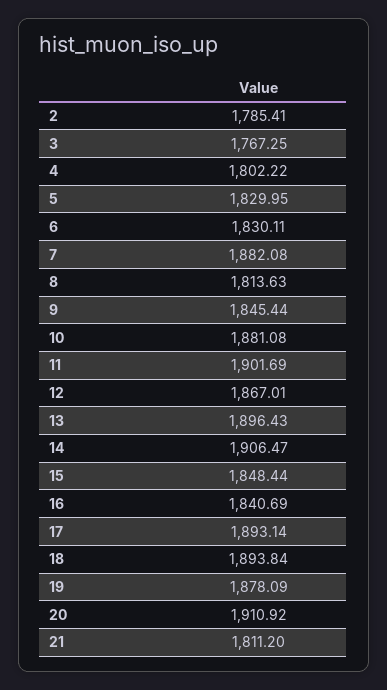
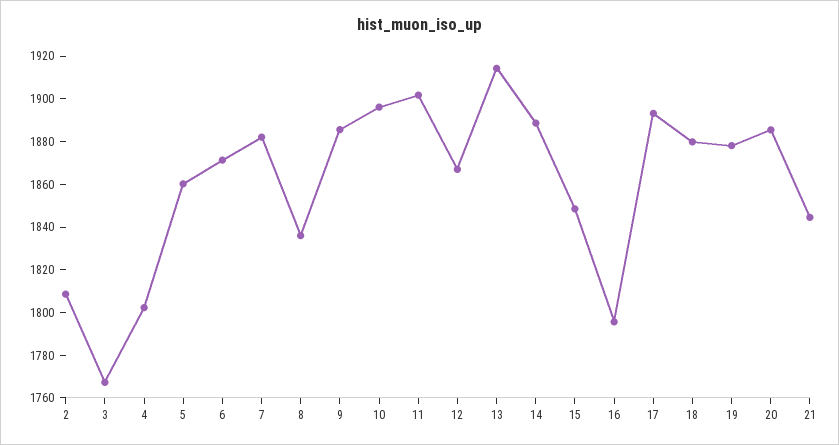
2: 1785.41 -> 1810
5: 1829.95 -> 1860
6: 1830.11 -> 1870
8: 1813.63 -> 1835
9: 1845.44 -> 1885
10: 1881.08 -> 1895
13: 1896.43 -> 1915
14: 1906.47 -> 1890
16: 1840.69 -> 1795
18: 1893.84 -> 1880
20: 1910.92 -> 1885
21: 1811.2 -> 1845

